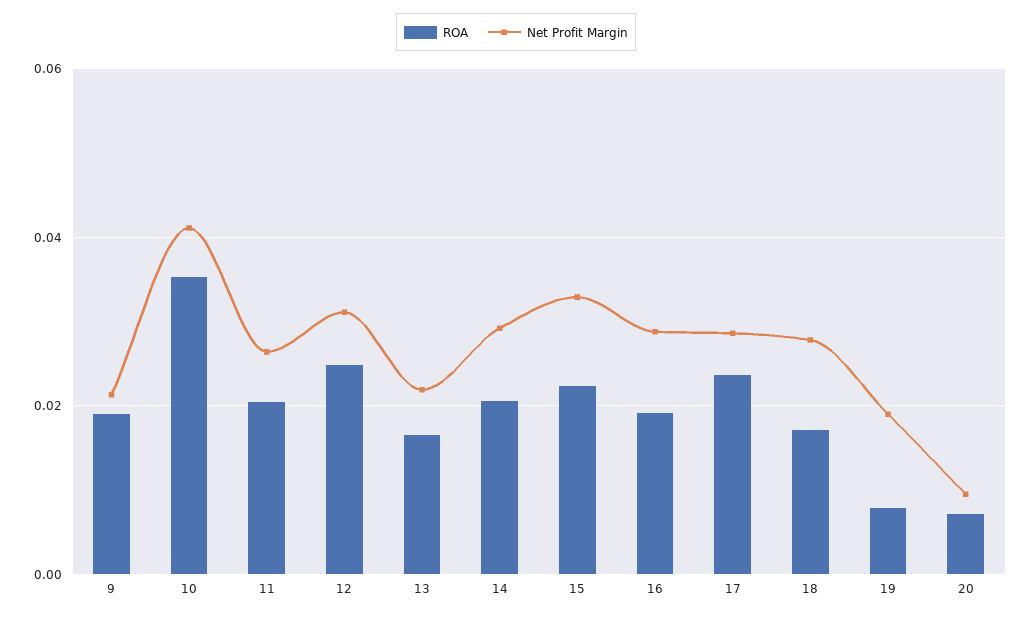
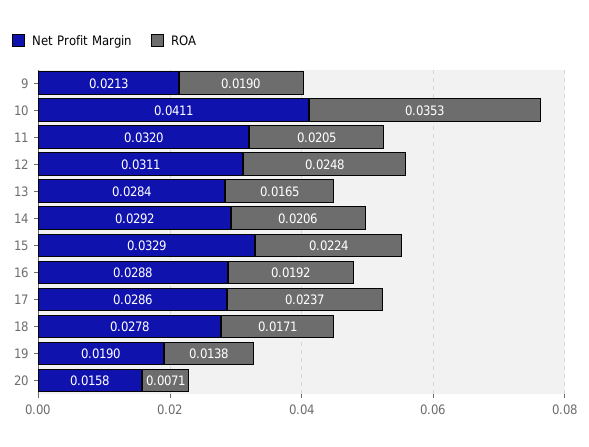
Net Profit Margin, 11: 0.026 -> 0.032
Net Profit Margin, 13: 0.022 -> 0.0284
ROA, 19: 0.008 -> 0.0138
Net Profit Margin, 20: 0.01 -> 0.0158

